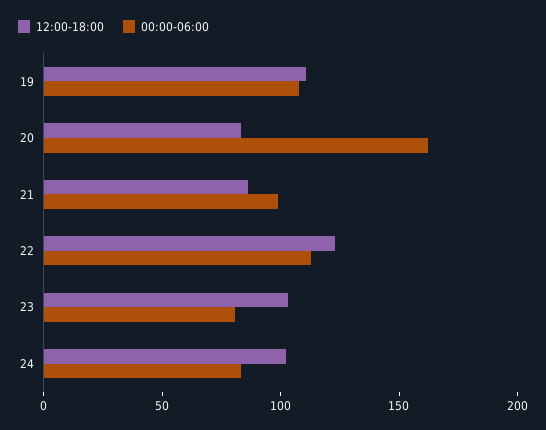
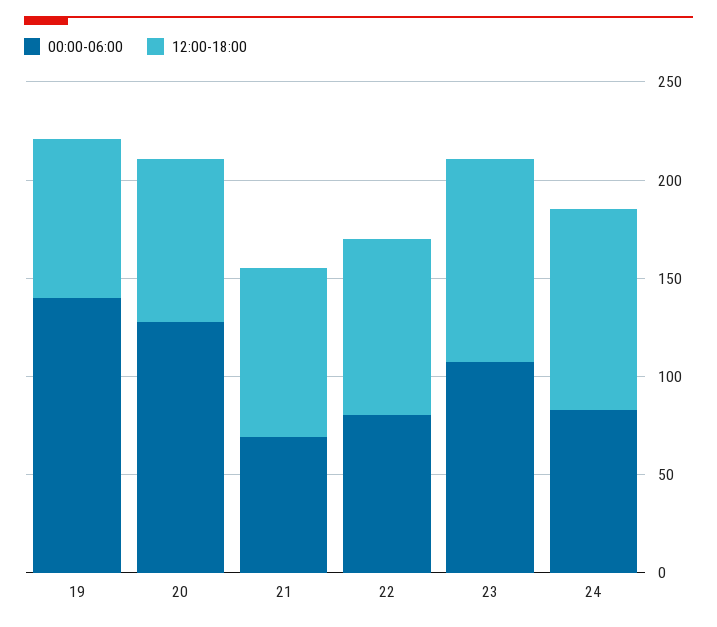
12:00-18:00, 19: 110 -> 80
00:00-06:00, 19: 110 -> 140
00:00-06:00, 20: 160 -> 130
00:00-06:00, 21: 100 -> 70
12:00-18:00, 22: 120 -> 90
00:00-06:00, 22: 110 -> 80
00:00-06:00, 23: 80 -> 110

